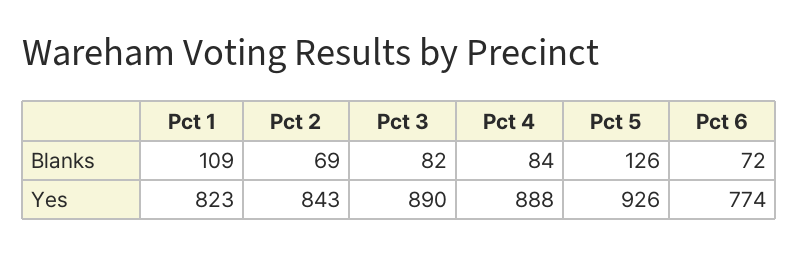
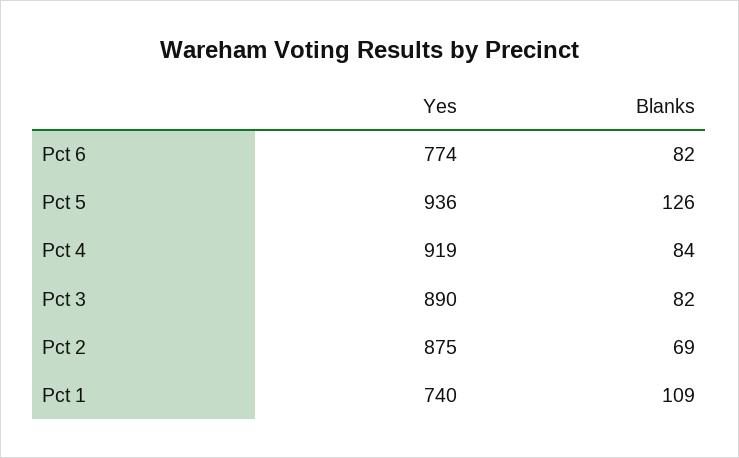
Pct 6, Blanks: 72 -> 82
Pct 1, Yes: 823 -> 740
Pct 2, Yes: 843 -> 875
Pct 4, Yes: 888 -> 919
Pct 5, Yes: 926 -> 936

